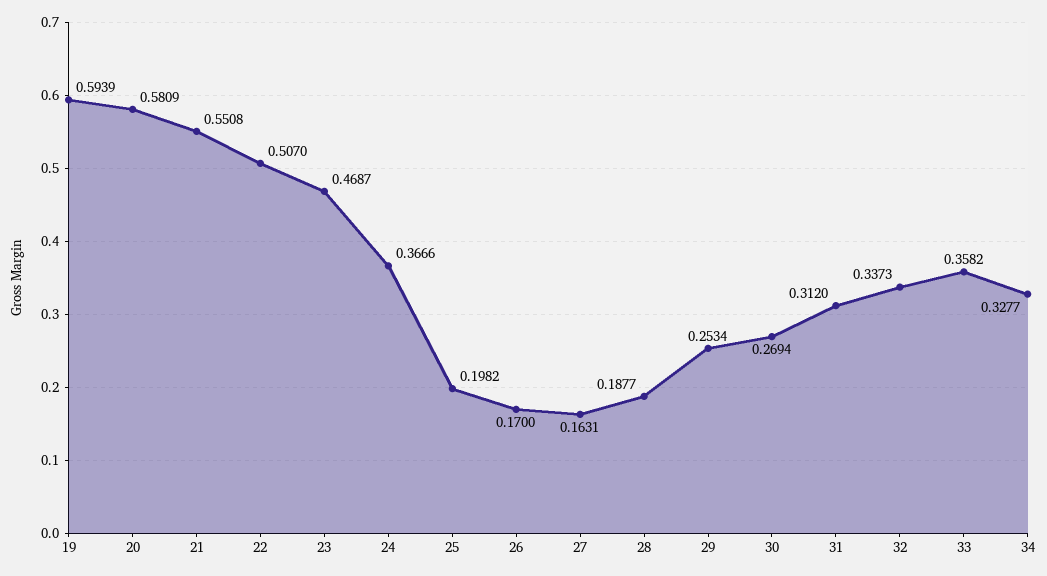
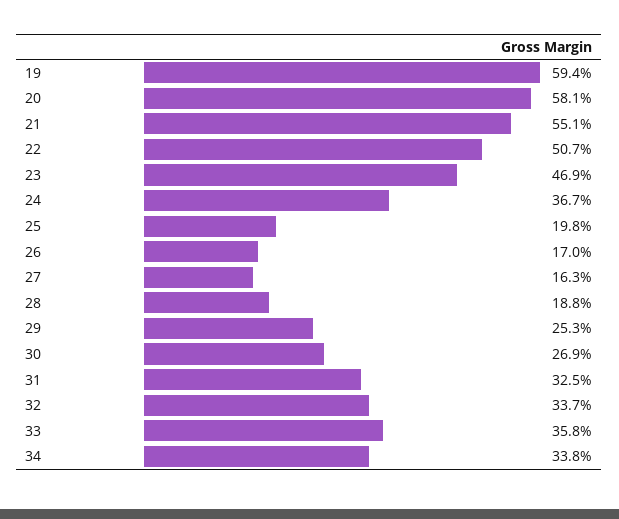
31: 0.312 -> 0.325
34: 0.3277 -> 0.338

